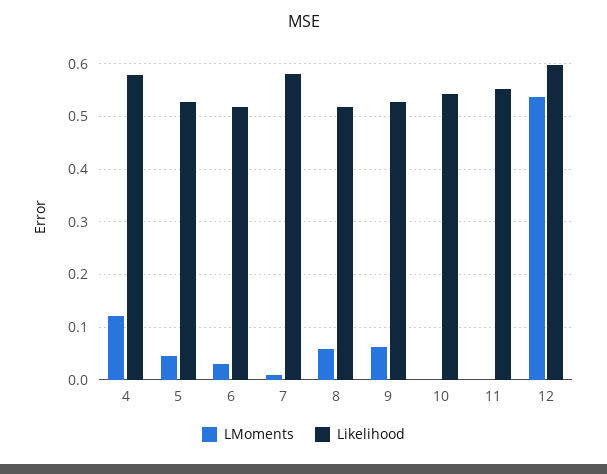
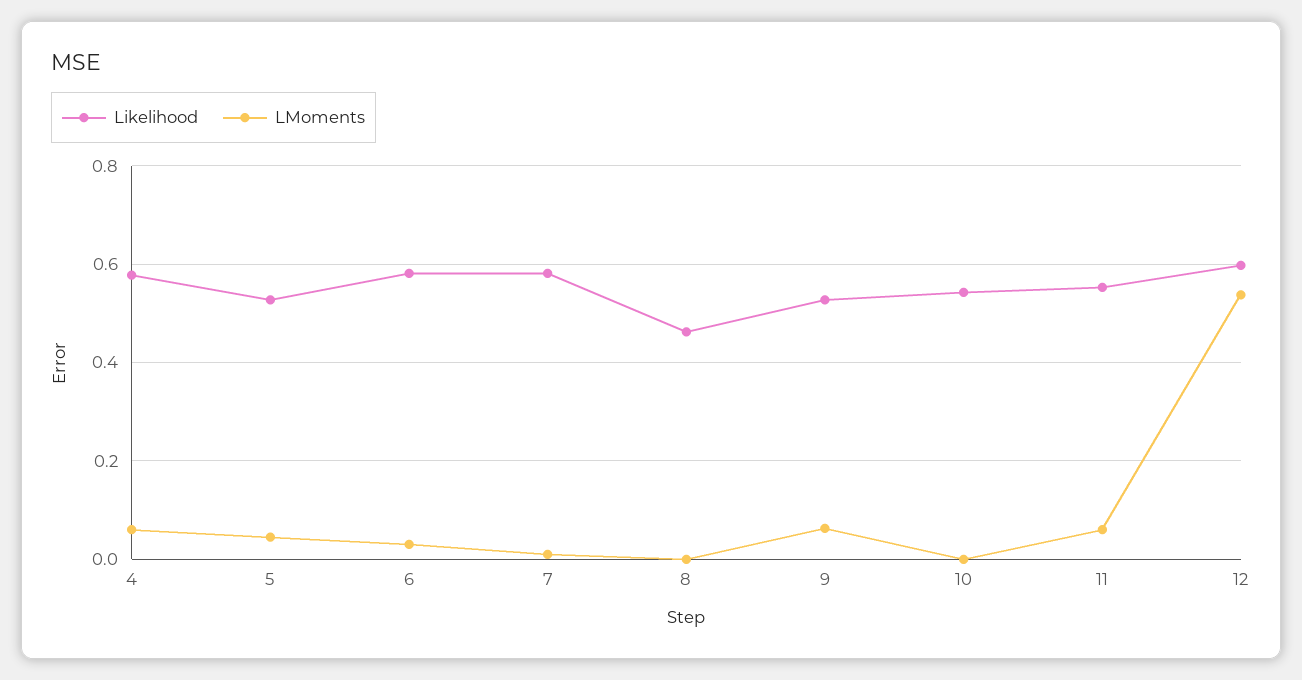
LMoments, 4: 0.12 -> 0.06
Likelihood, 6: 0.52 -> 0.58
LMoments, 8: 0.06 -> 0
Likelihood, 8: 0.52 -> 0.46
LMoments, 11: 0 -> 0.06

